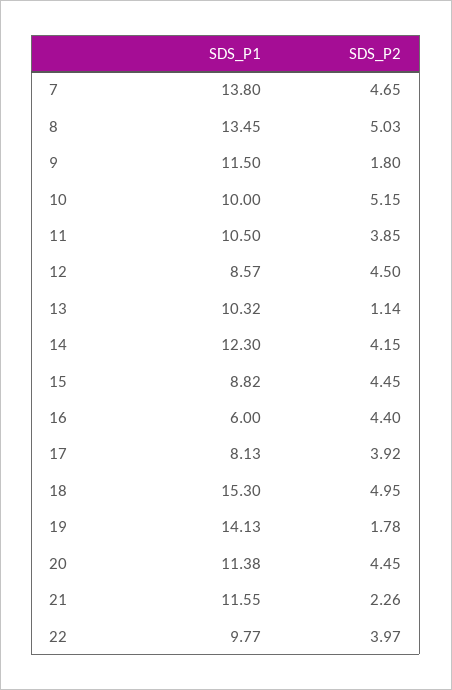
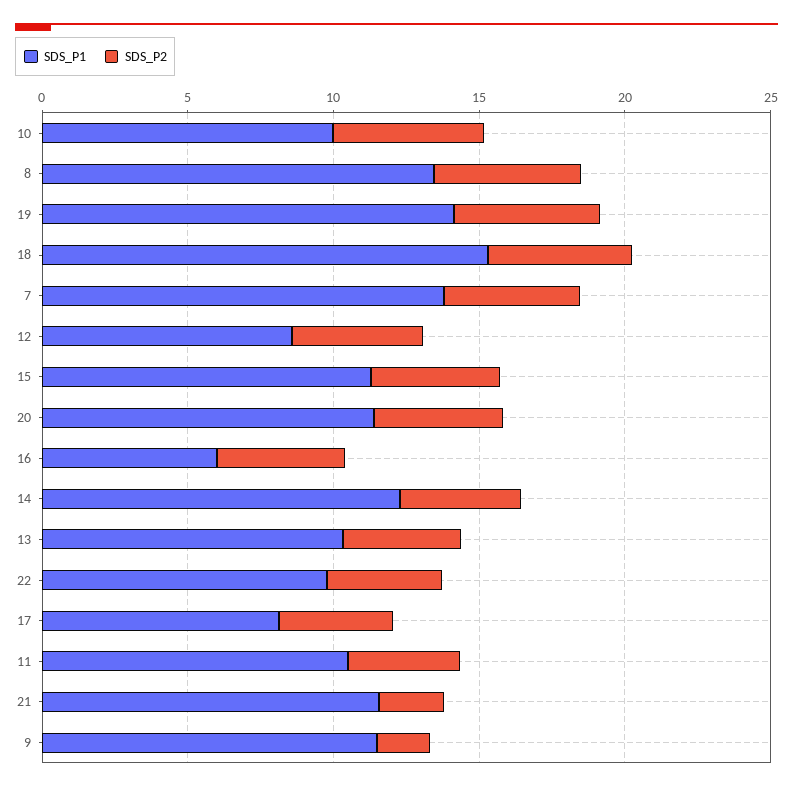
SDS_P2, 13: 1.14 -> 4
SDS_P1, 15: 8.82 -> 11
SDS_P2, 19: 1.78 -> 5

